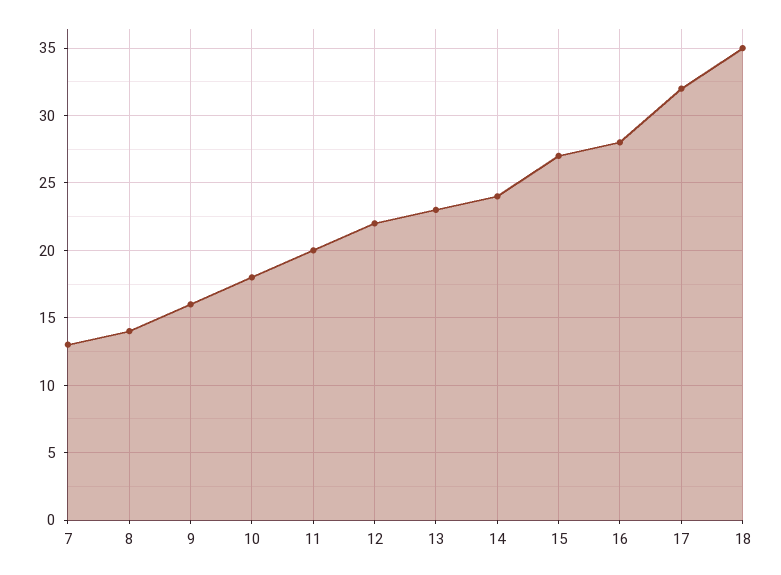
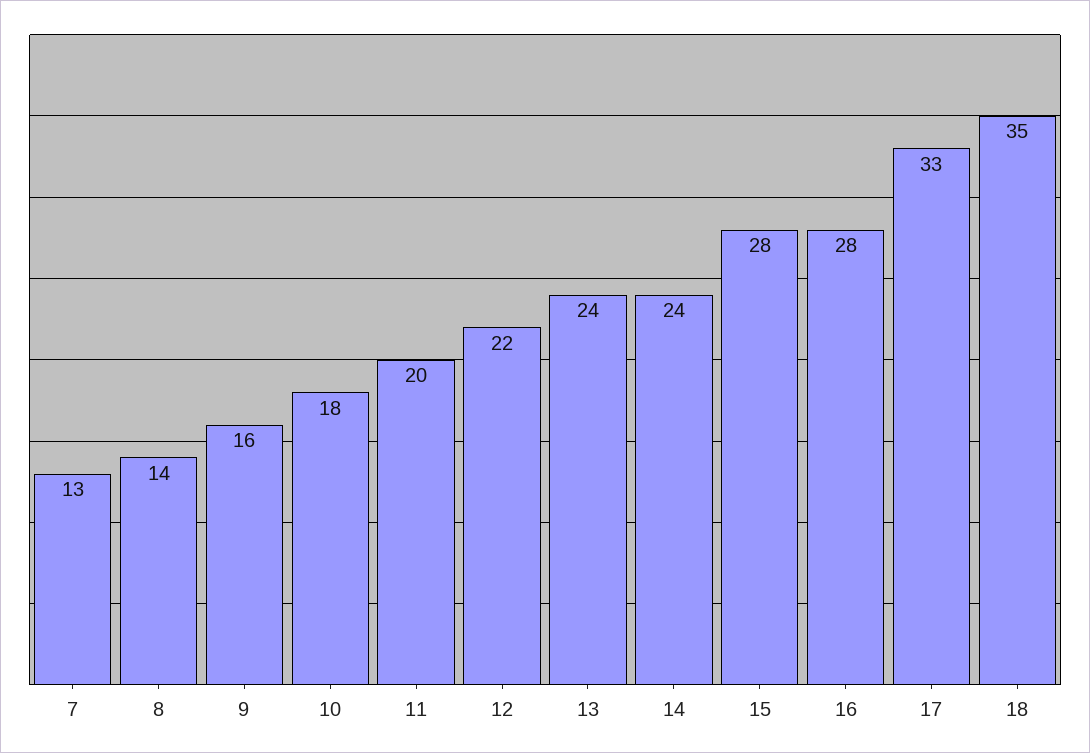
13: 23 -> 24
15: 27 -> 28
17: 32 -> 33

